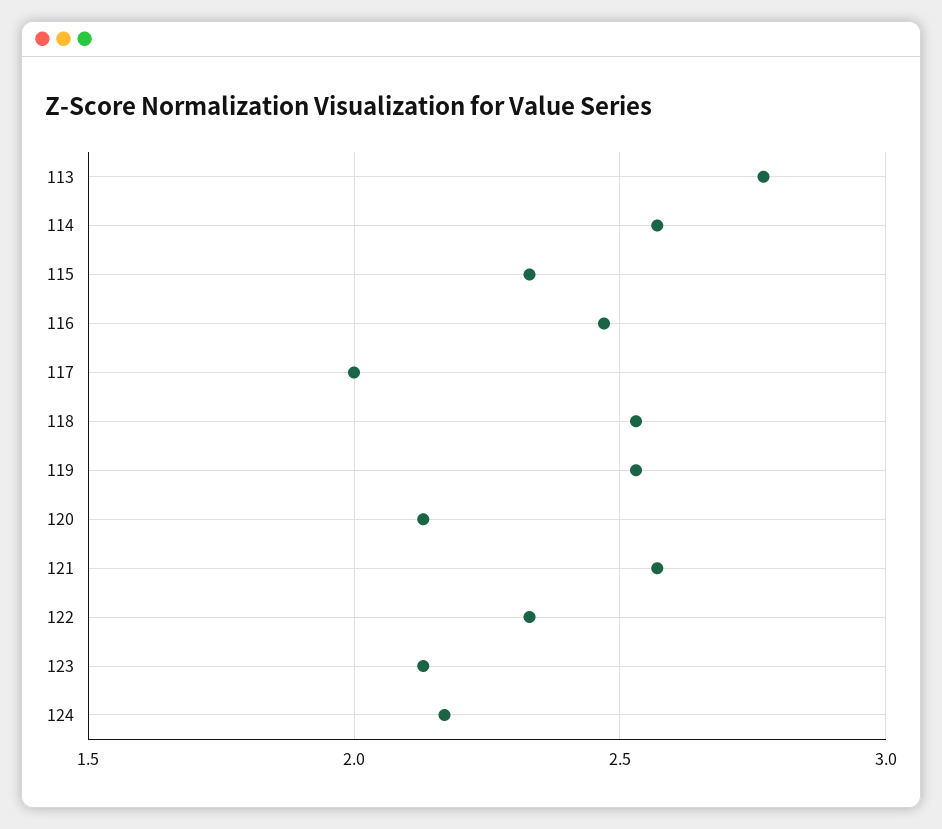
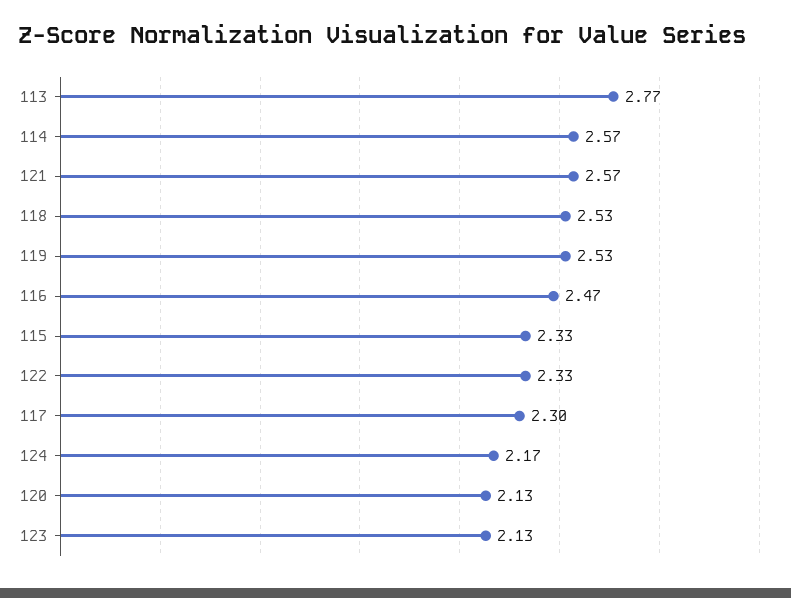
117: 2 -> 2.3

